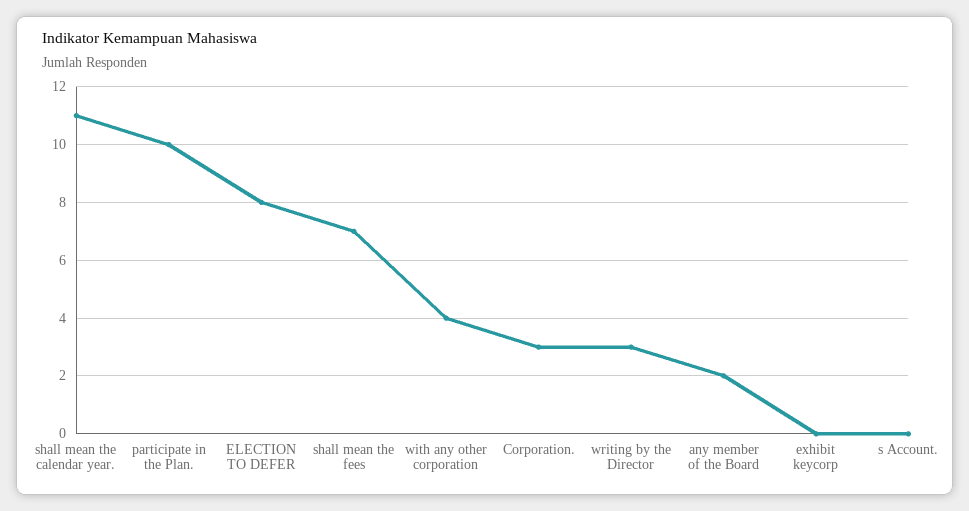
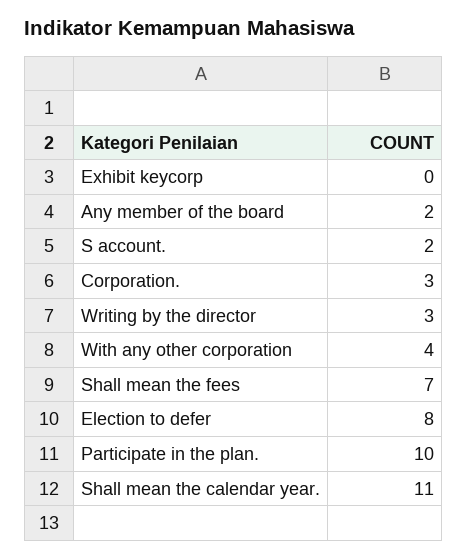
s Account.: 0 -> 2

